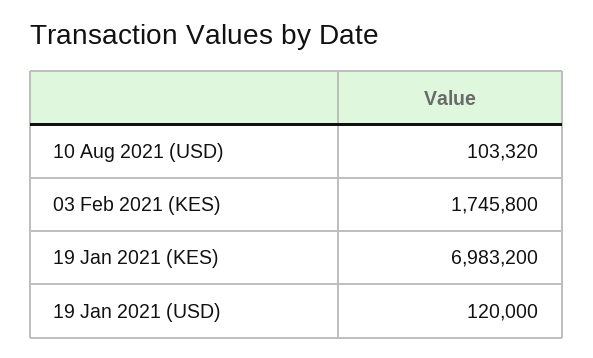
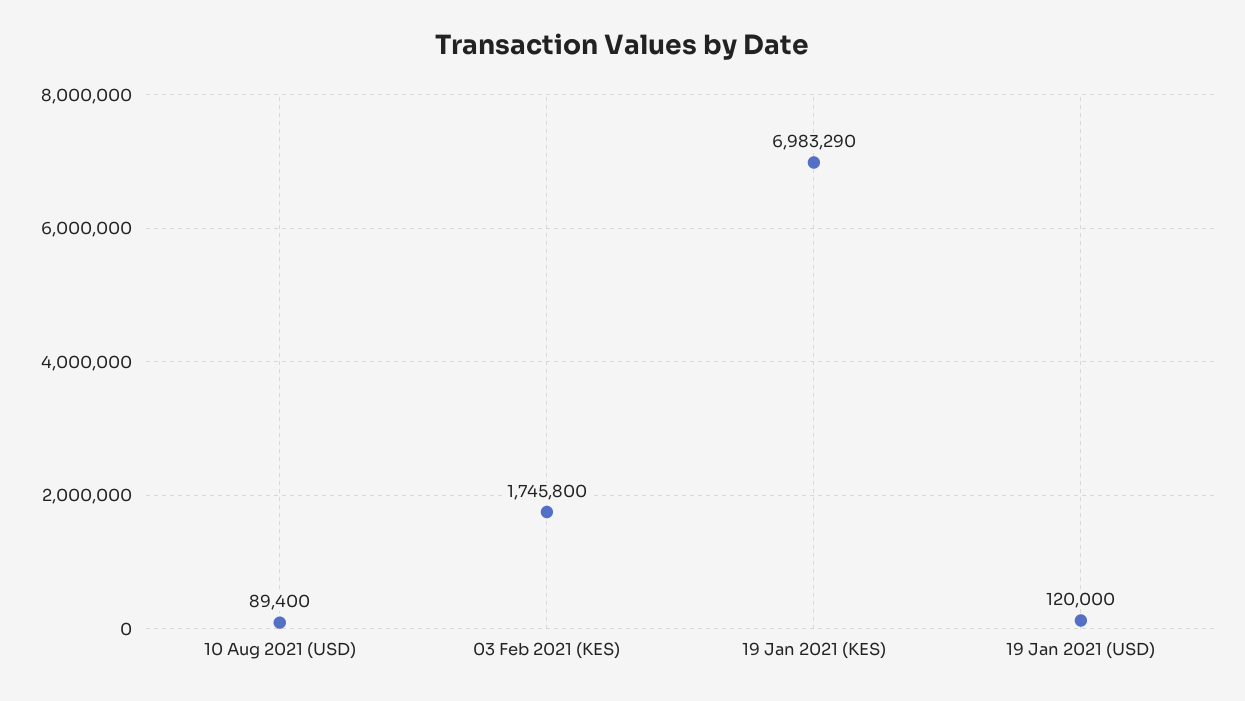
10 Aug 2021 (USD): 103320 -> 89400
19 Jan 2021 (KES): 6983200 -> 6983290

